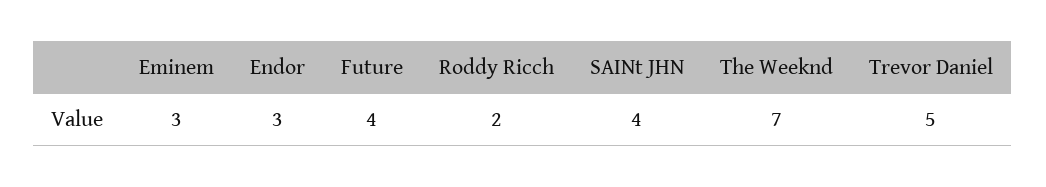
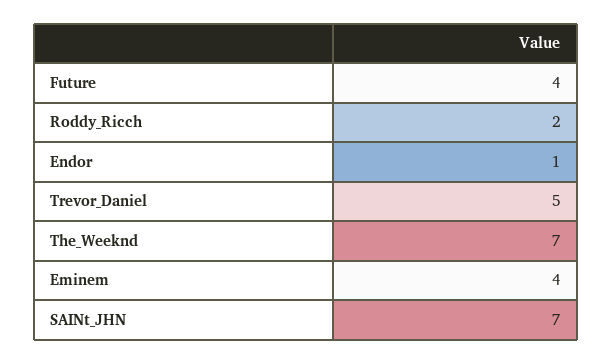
Eminem: 3 -> 4
Endor: 3 -> 1
SAINt JHN: 4 -> 7

